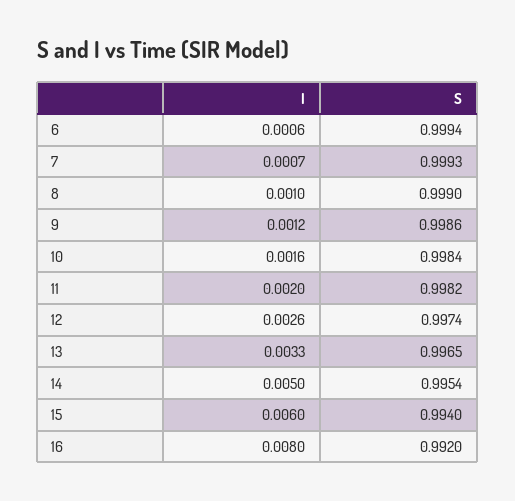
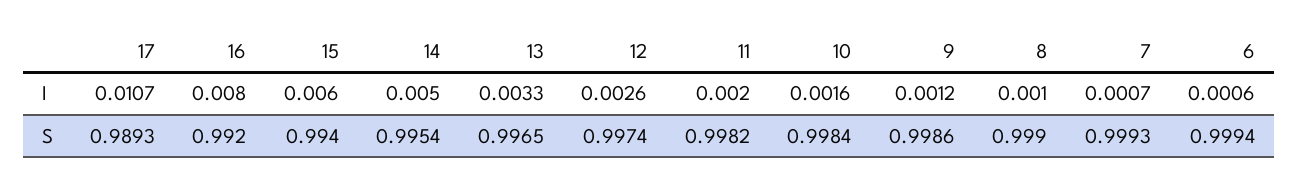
I, 17: none -> 0.0107
S, 17: none -> 0.9893

